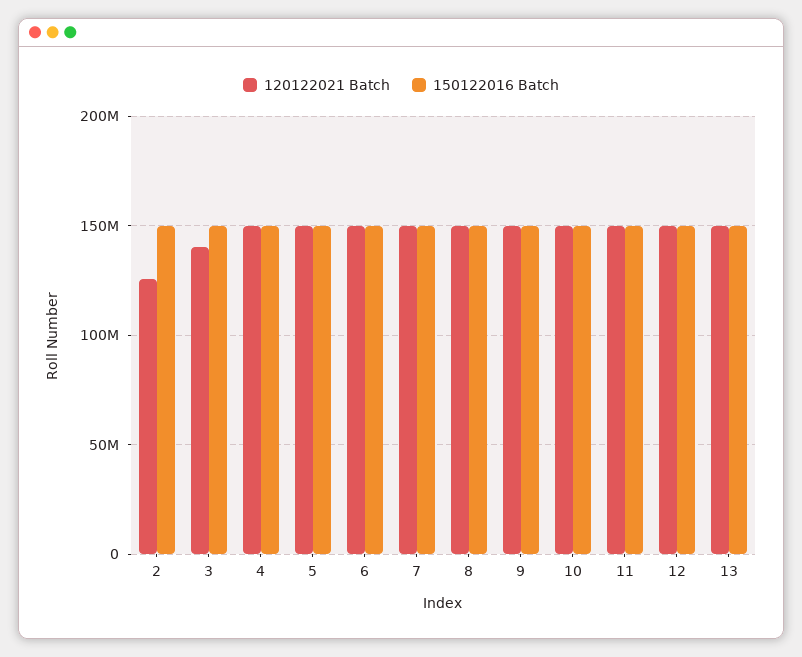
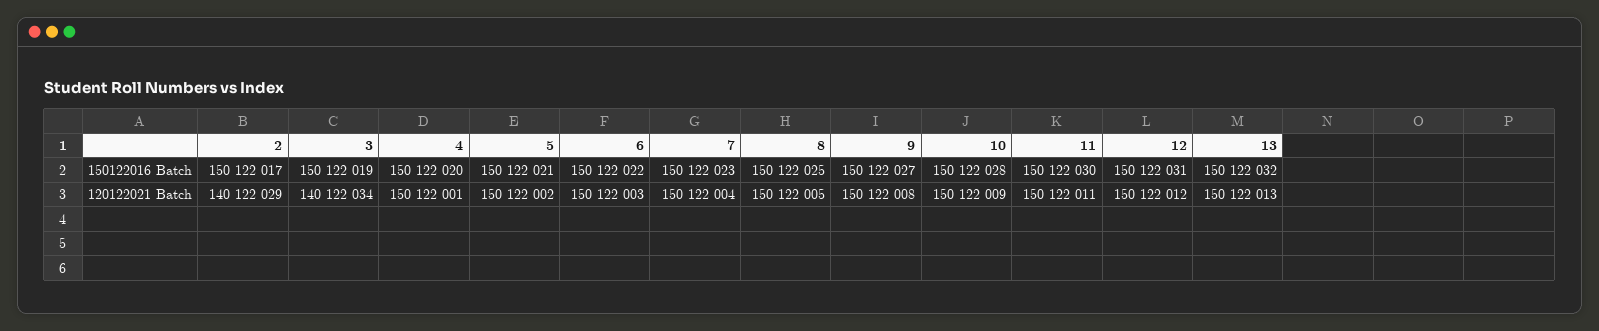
120122021 Batch, 2: 125000000 -> 140122029

